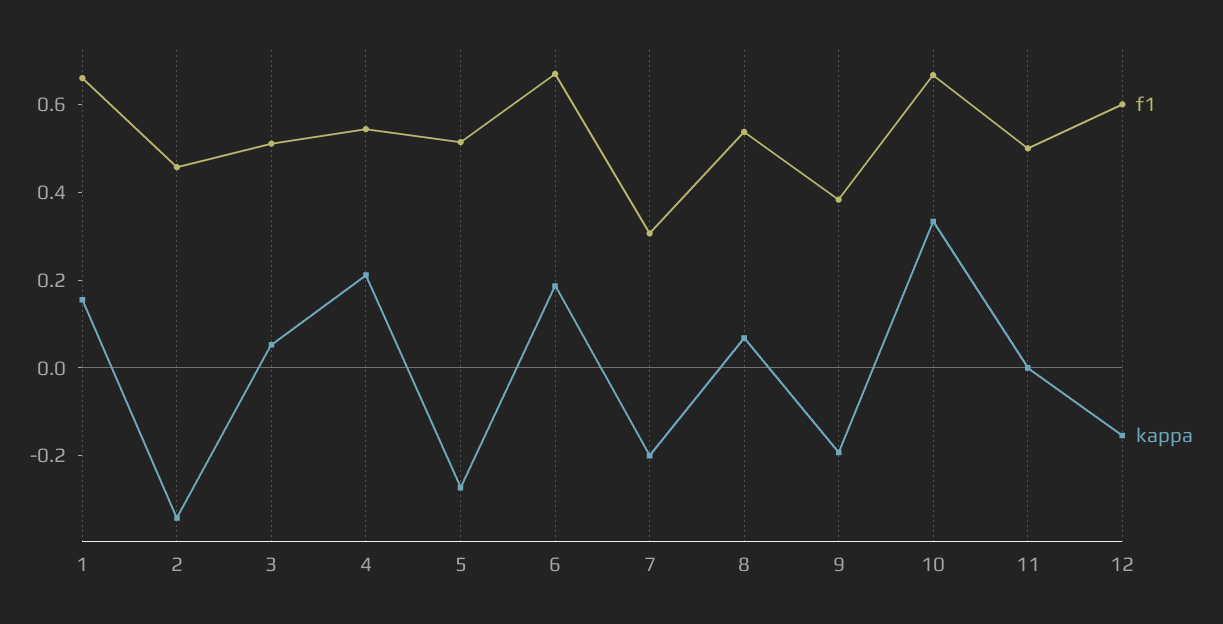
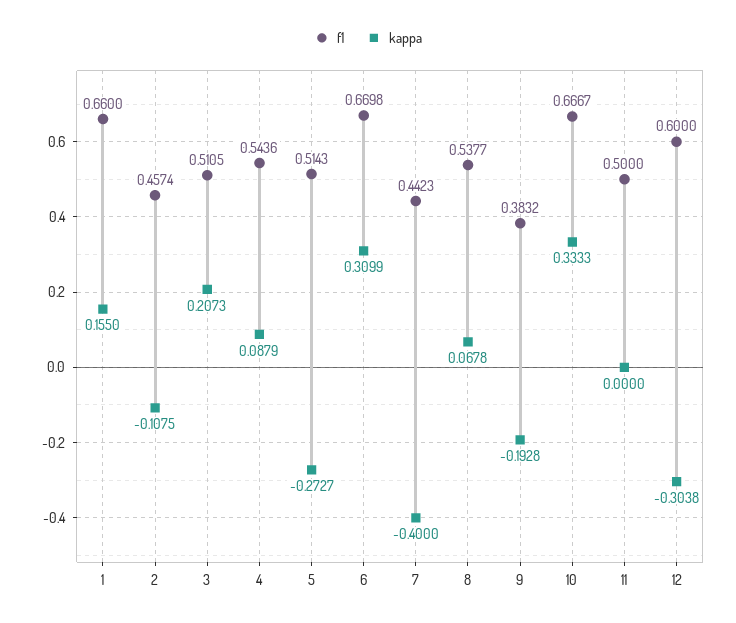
kappa, 2: -0.35 -> -0.1075
kappa, 3: 0.05 -> 0.2073
kappa, 4: 0.2 -> 0.0879
kappa, 6: 0.2 -> 0.3099
f1, 7: 0.3 -> 0.4423
kappa, 7: -0.2 -> -0.4
kappa, 12: -0.15 -> -0.3038

